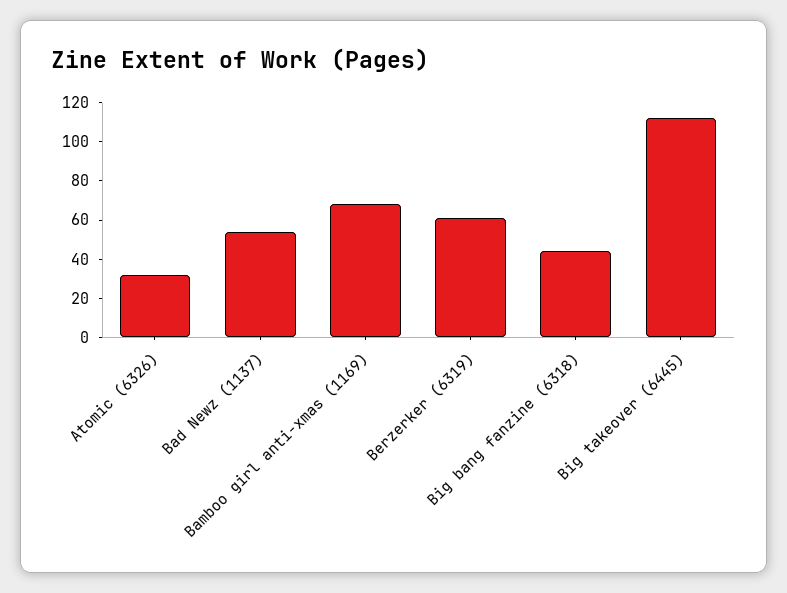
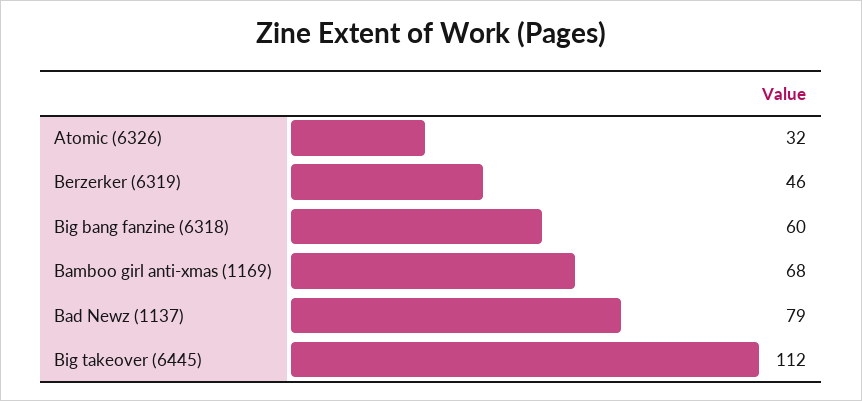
Bad Newz (1137): 55 -> 79
Berzerker (6319): 60 -> 46
Big bang fanzine (6318): 45 -> 60

